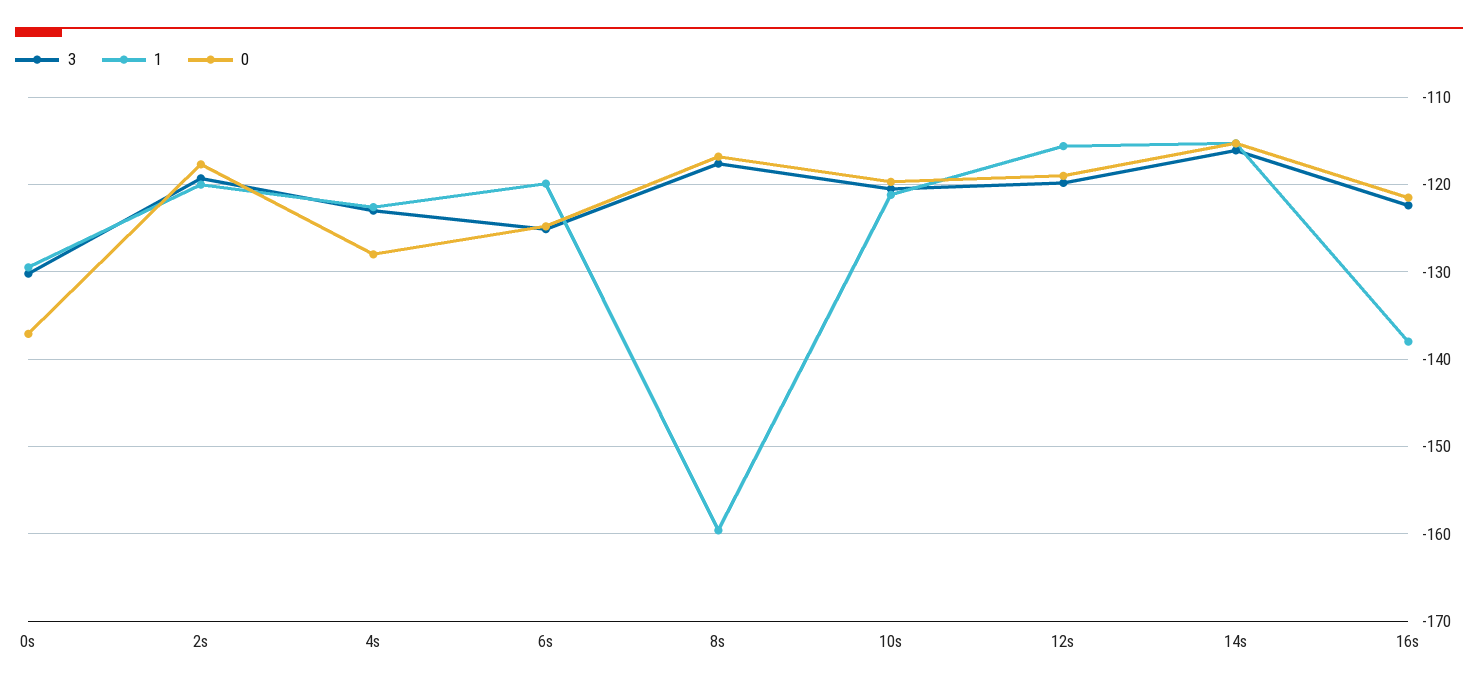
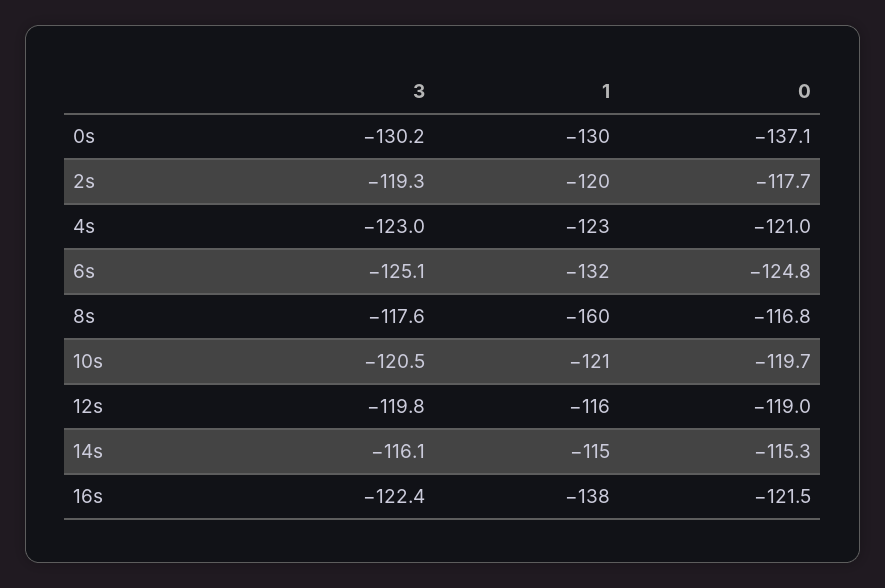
0, 4s: -128 -> -121
1, 6s: -120 -> -132

